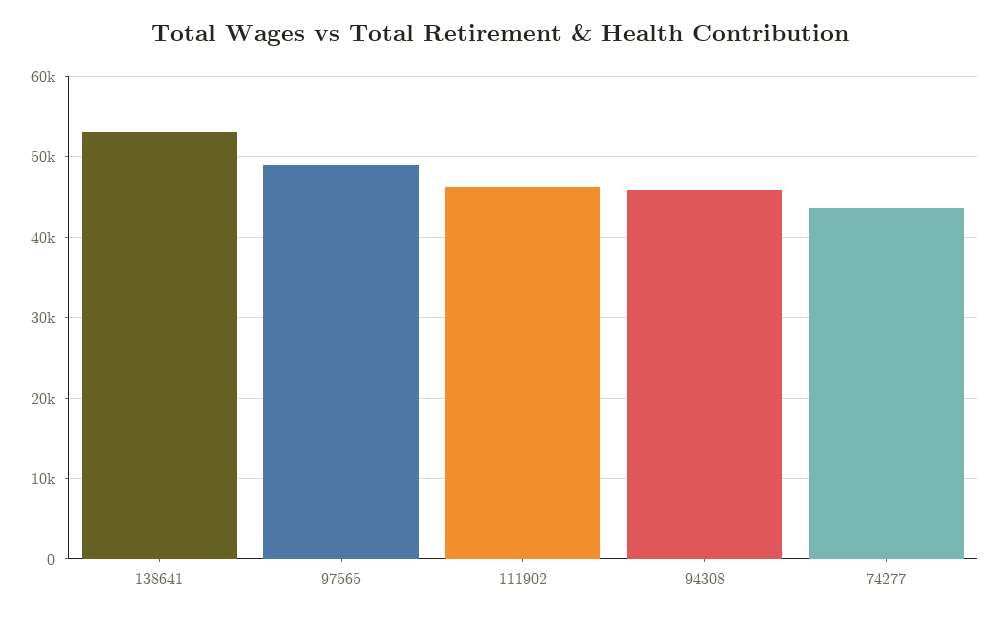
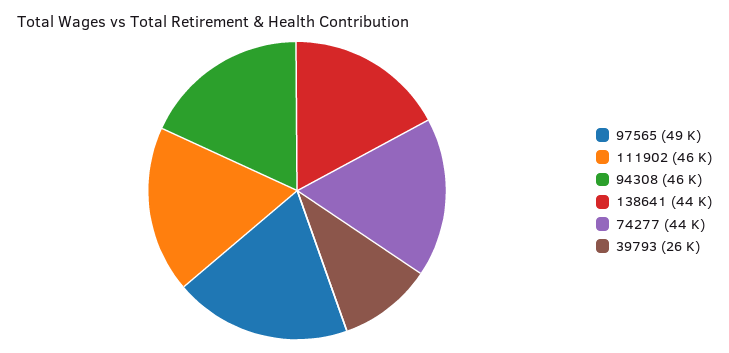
138641: 53000 -> 44000
39793: none -> 26000

